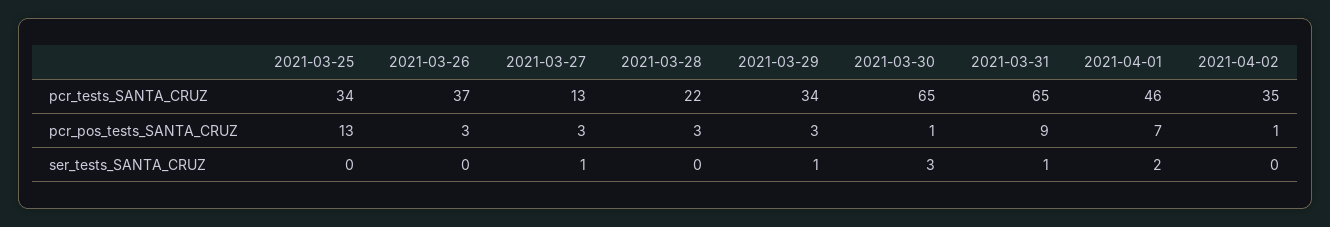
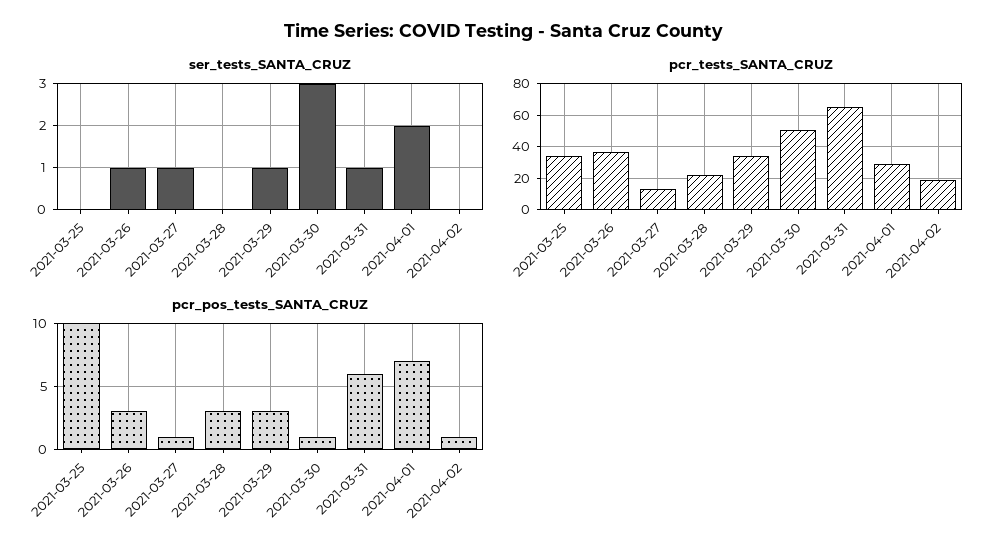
pcr_tests_SANTA_CRUZ, 2021-03-30: 65 -> 50
pcr_tests_SANTA_CRUZ, 2021-04-01: 46 -> 30
pcr_tests_SANTA_CRUZ, 2021-04-02: 35 -> 20
pcr_pos_tests_SANTA_CRUZ, 2021-03-25: 13 -> 10
pcr_pos_tests_SANTA_CRUZ, 2021-03-27: 3 -> 1
pcr_pos_tests_SANTA_CRUZ, 2021-03-31: 9 -> 6
ser_tests_SANTA_CRUZ, 2021-03-26: 0 -> 1

